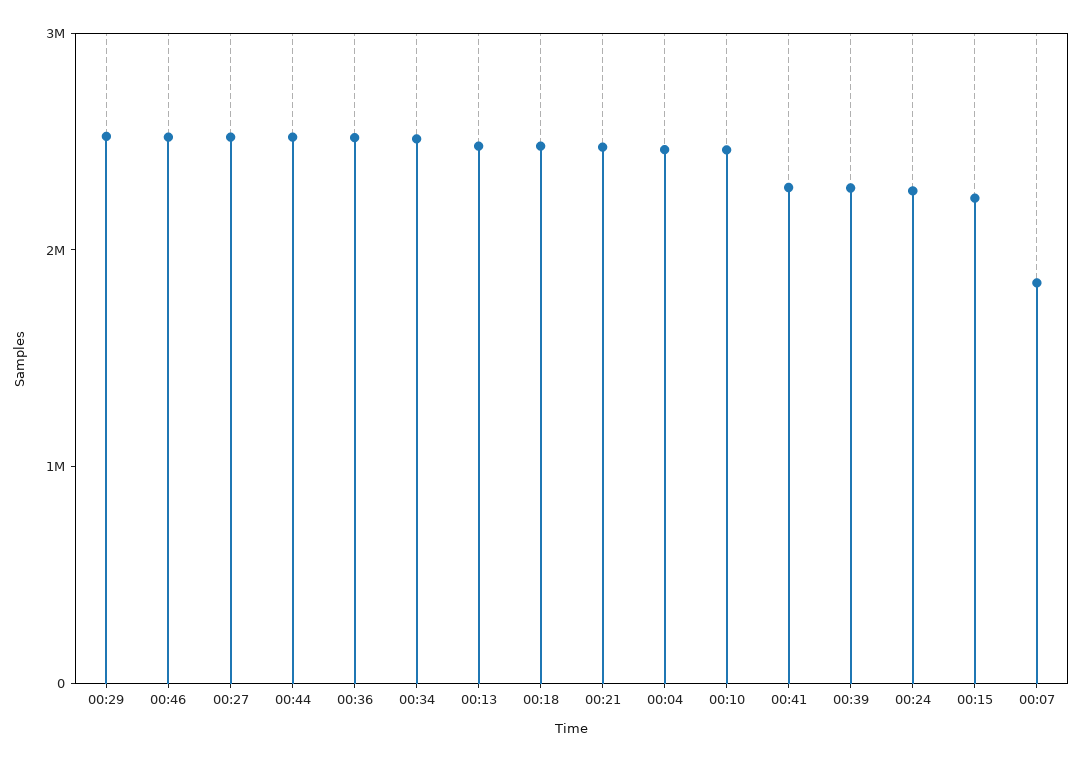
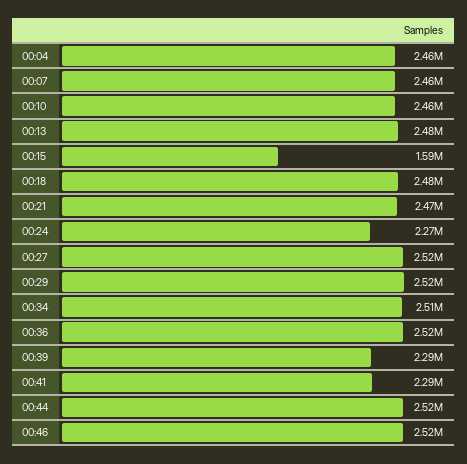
00:15: 2200000 -> 1590000
00:07: 1800000 -> 2460000

